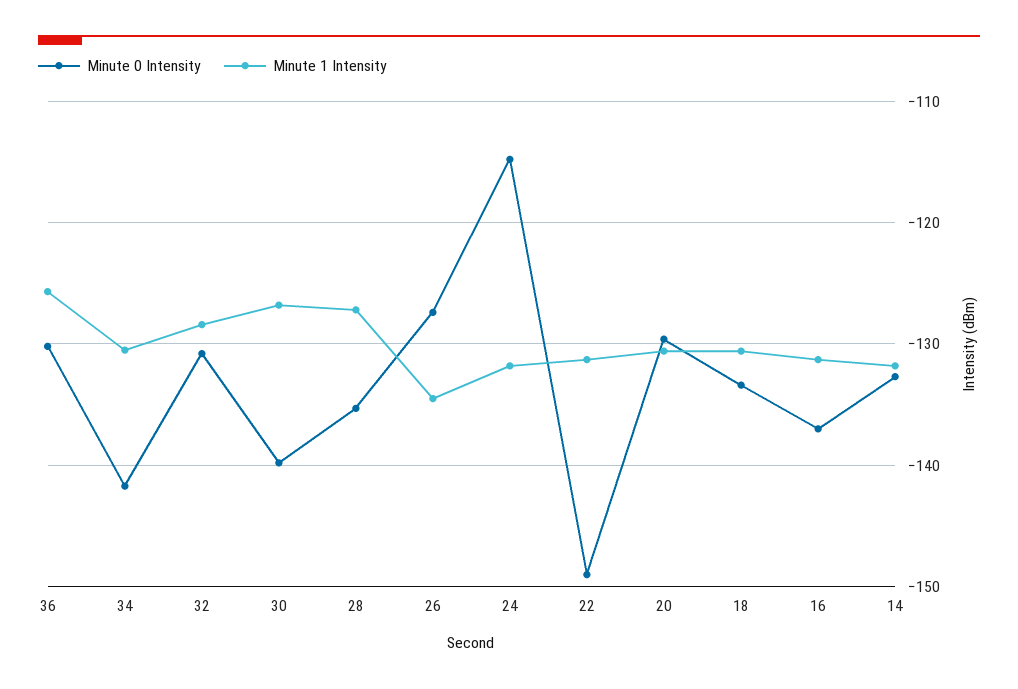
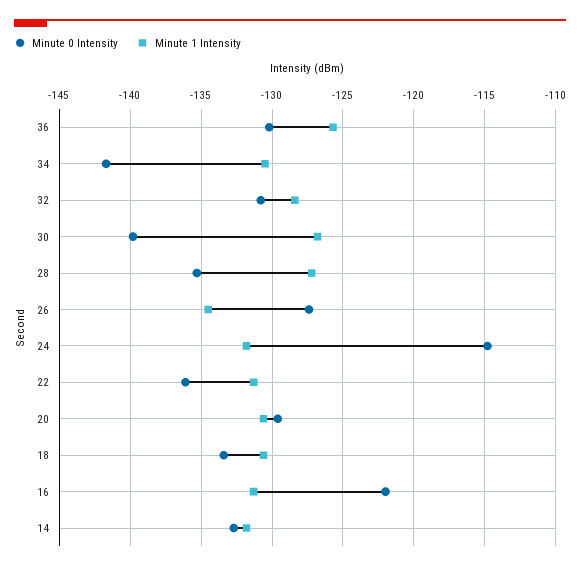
Minute 0 Intensity, 22: -149 -> -136
Minute 0 Intensity, 16: -137 -> -122

